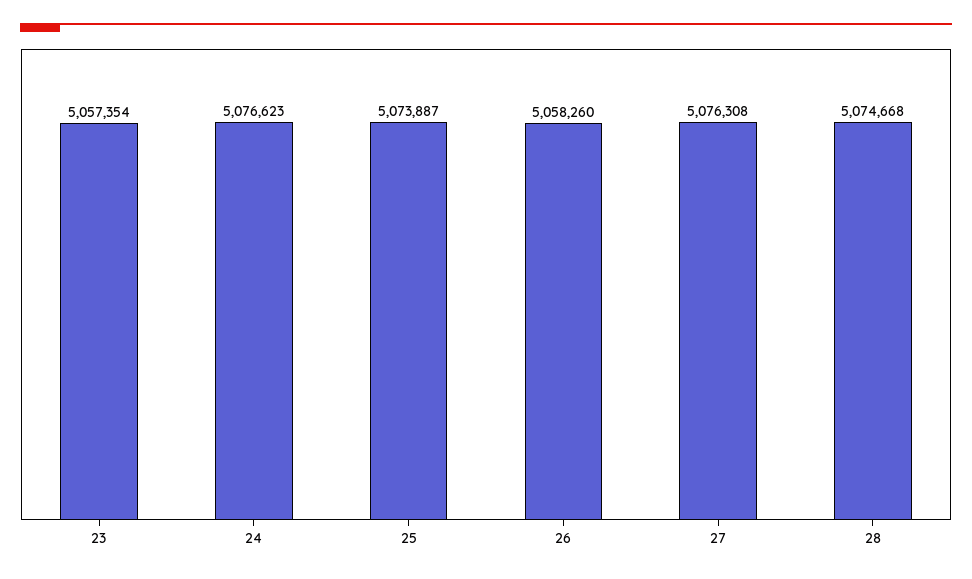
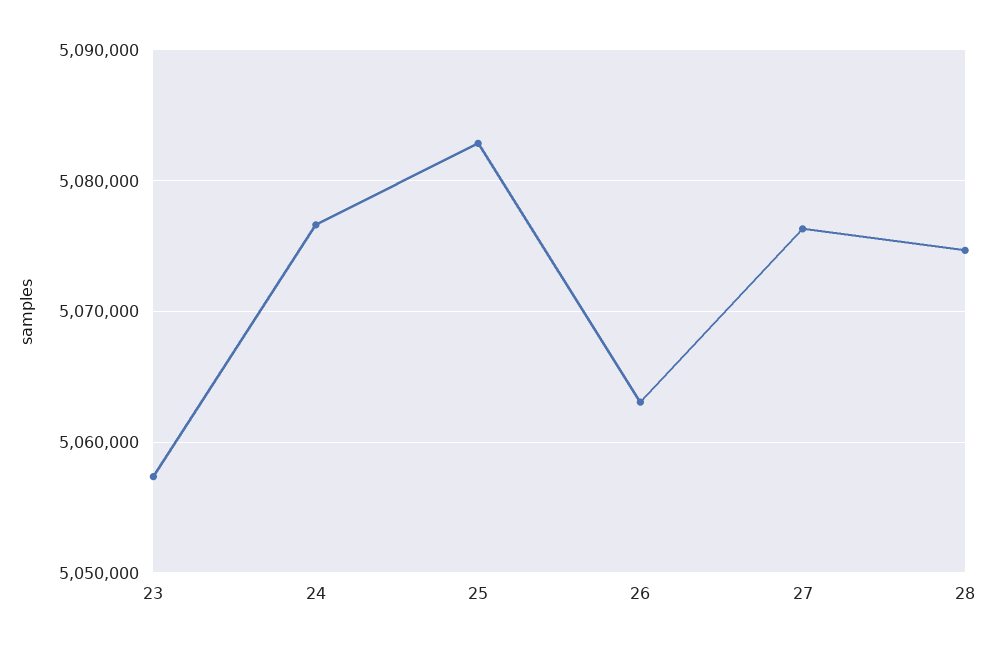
25: 5073887 -> 5083000
26: 5058260 -> 5063000

